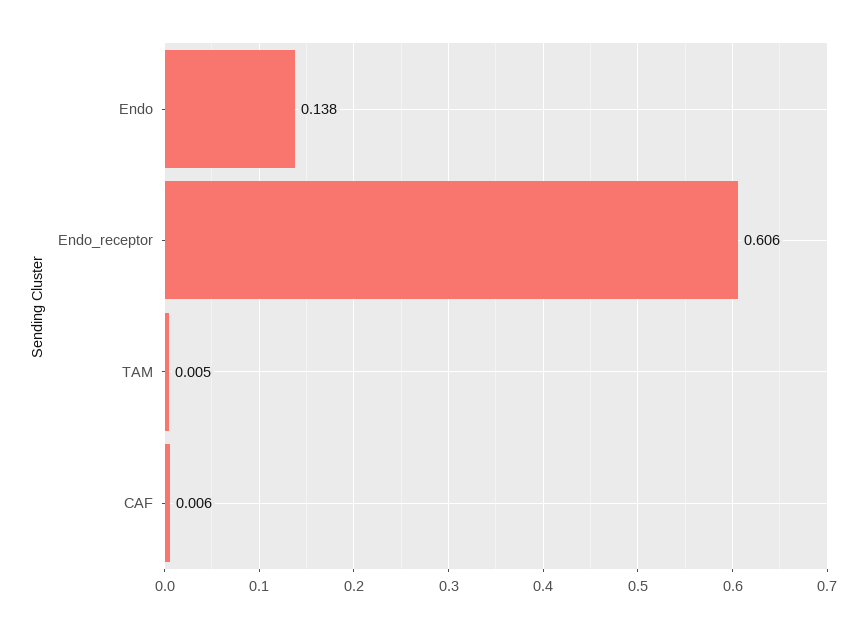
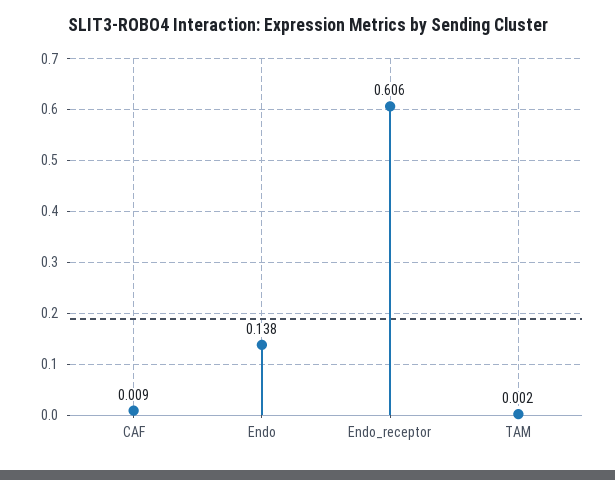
TAM: 0.005 -> 0.002
CAF: 0.006 -> 0.009

